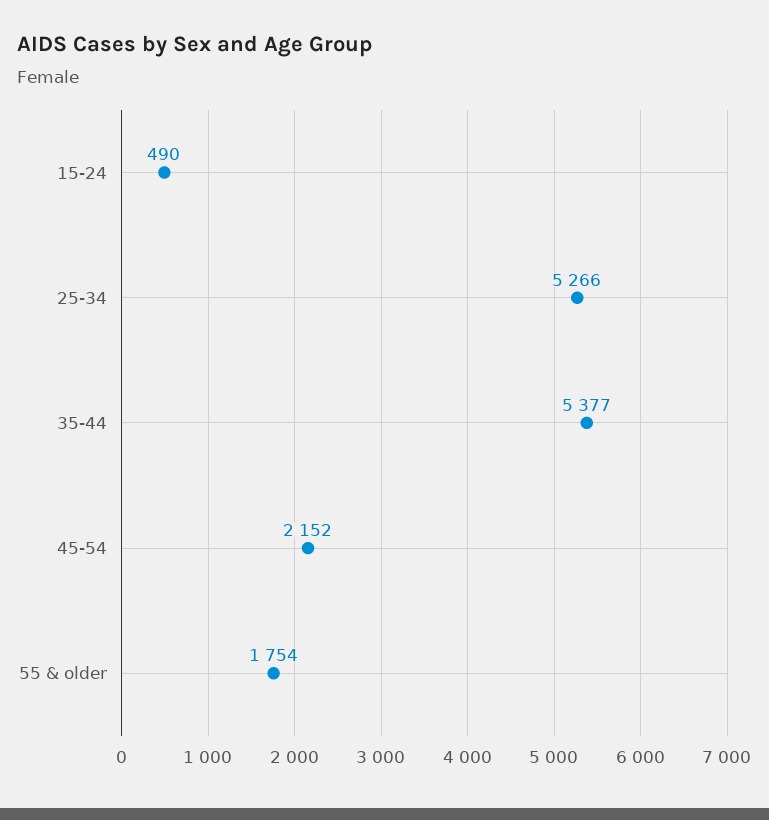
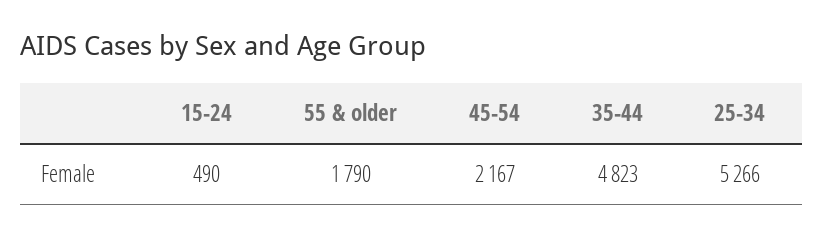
35-44: 5377 -> 4823
45-54: 2152 -> 2167
55 & older: 1754 -> 1790

